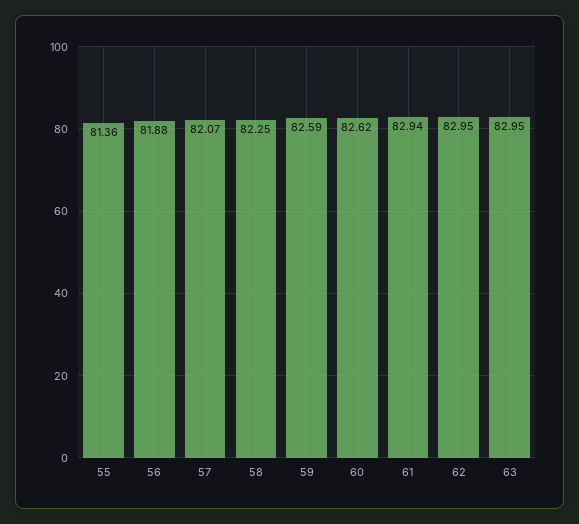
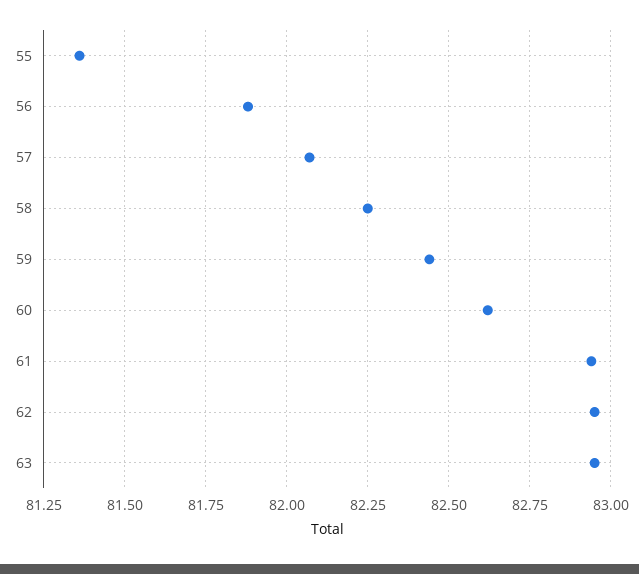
59: 82.59 -> 82.45

